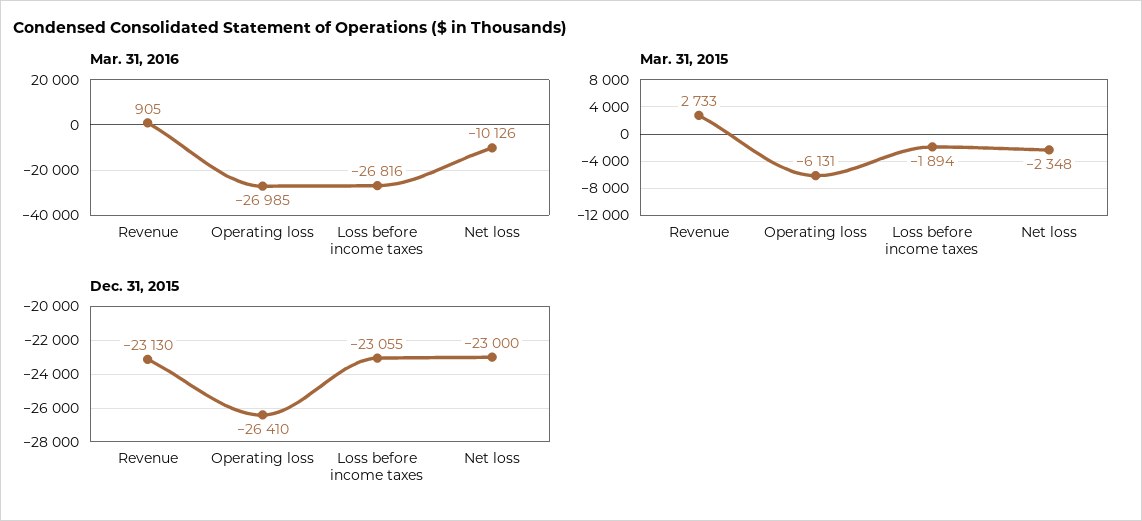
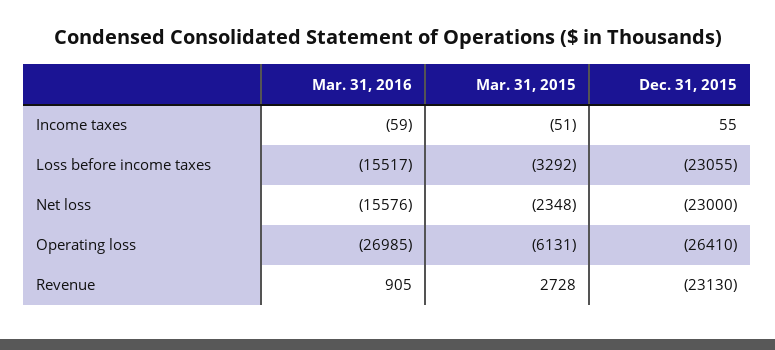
Mar. 31, 2016, Loss before income taxes: -26816 -> -15517
Mar. 31, 2016, Net loss: -10126 -> -15576
Mar. 31, 2015, Revenue: 2733 -> 2728
Mar. 31, 2015, Loss before income taxes: -1894 -> -3292
Mar. 31, 2016, Income taxes: none -> -59
Mar. 31, 2015, Income taxes: none -> -51
Dec. 31, 2015, Income taxes: none -> 55

